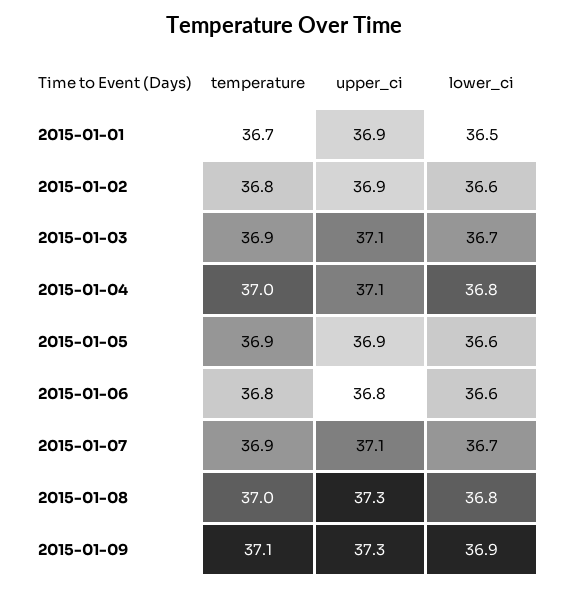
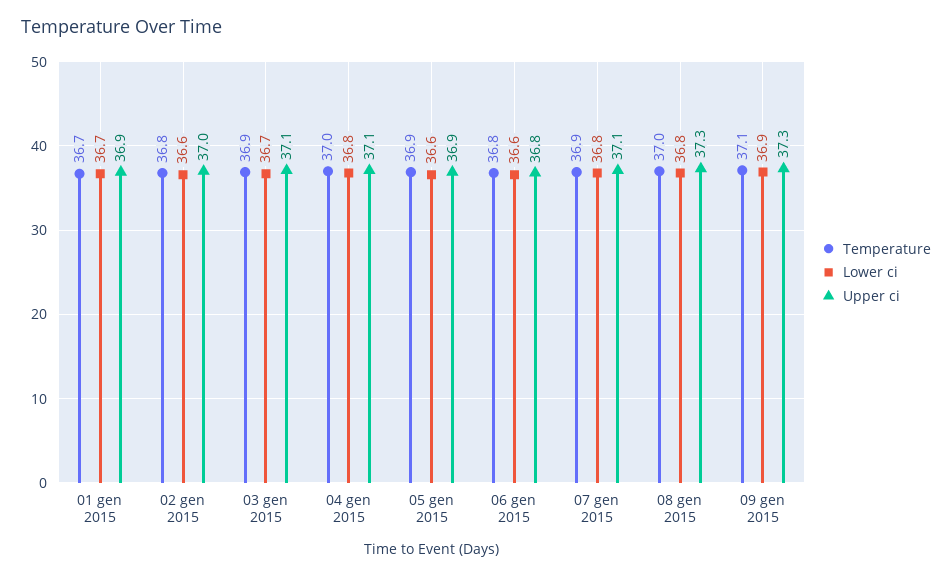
lower_ci, 2015-01-01: 36.5 -> 36.7
upper_ci, 2015-01-02: 36.9 -> 37
lower_ci, 2015-01-07: 36.7 -> 36.8

